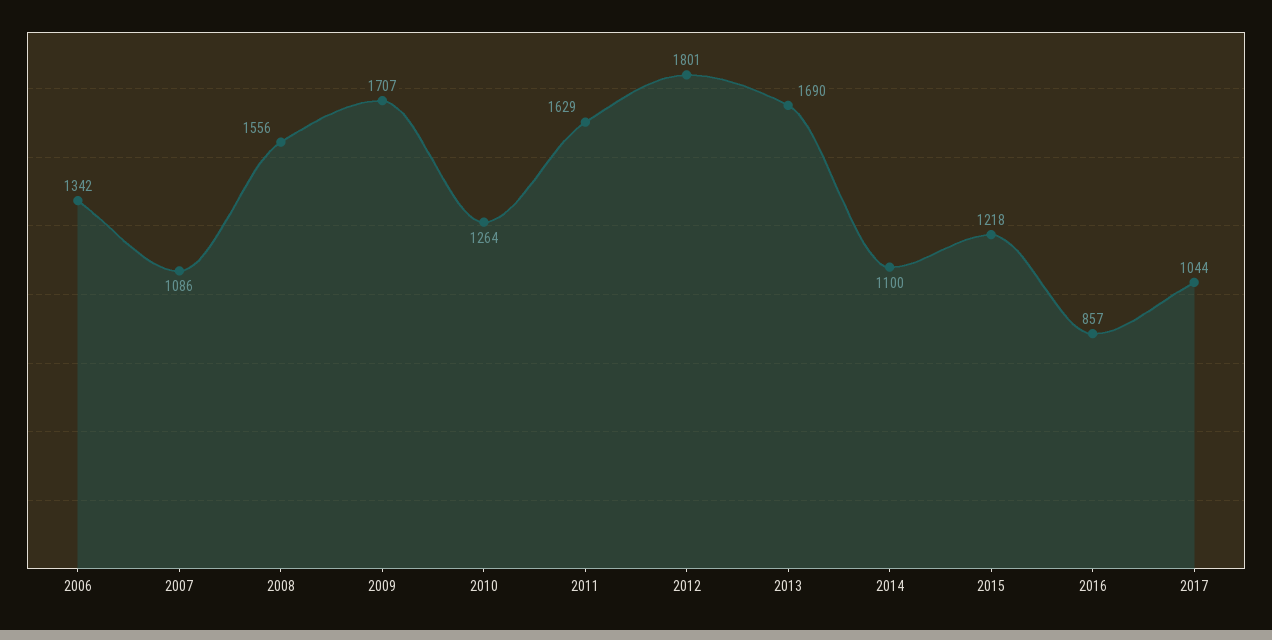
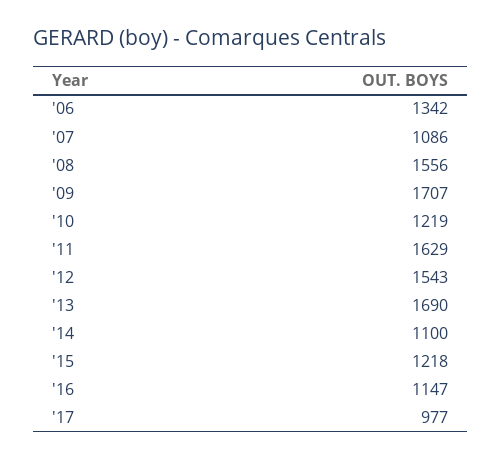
2010: 1264 -> 1219
2012: 1801 -> 1543
2016: 857 -> 1147
2017: 1044 -> 977

